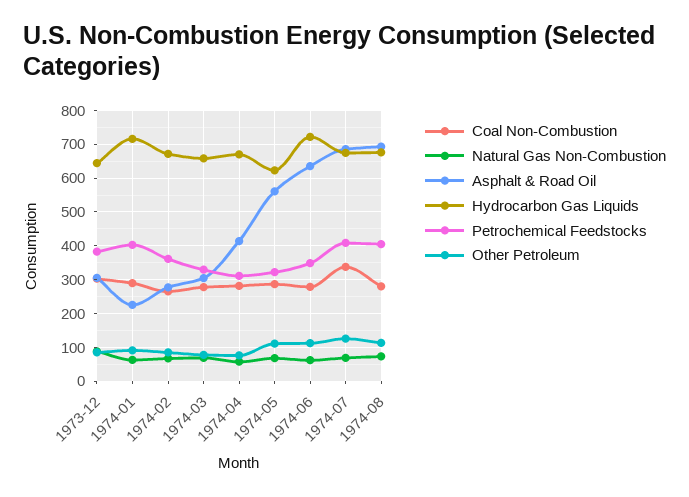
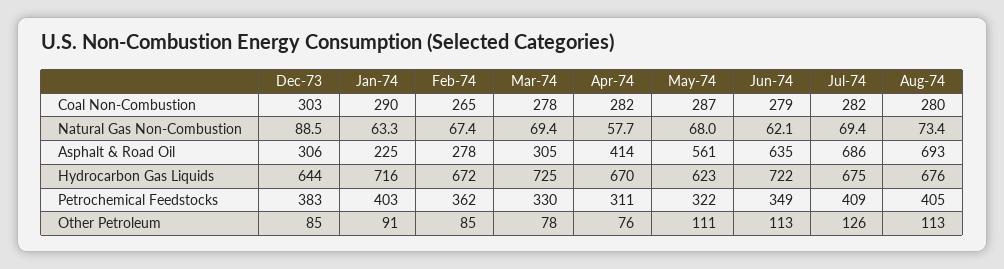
Hydrocarbon Gas Liquids, 1974-03: 660 -> 725
Coal Non-Combustion, 1974-07: 340 -> 282

